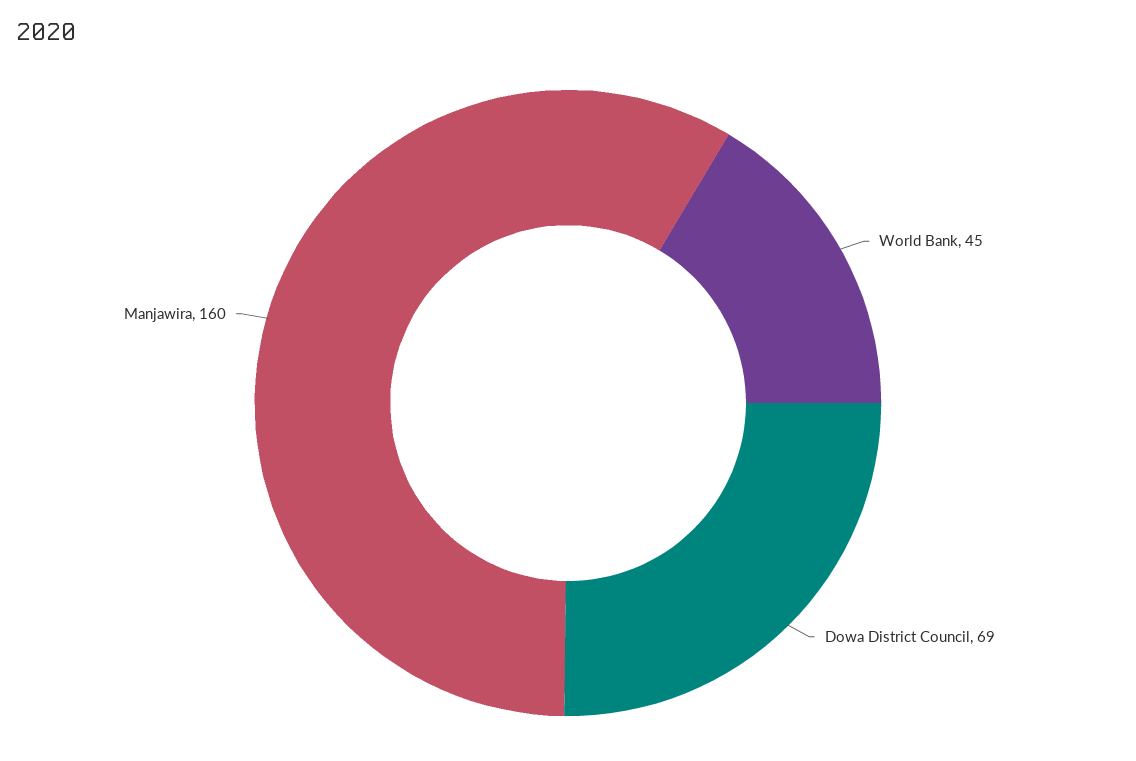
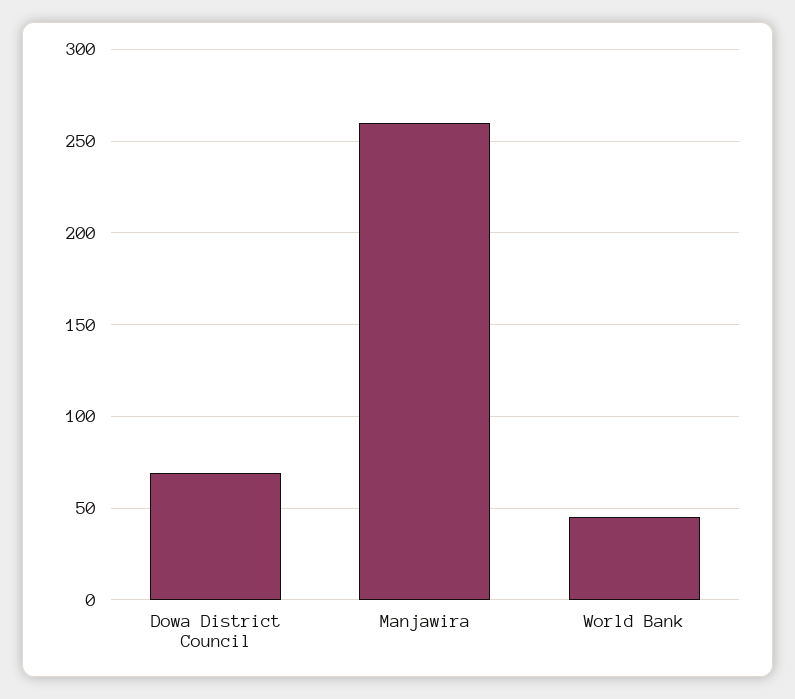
Manjawira: 160 -> 260

